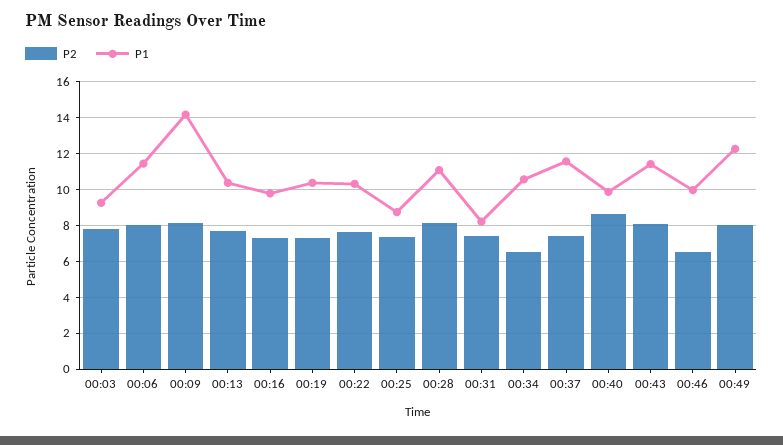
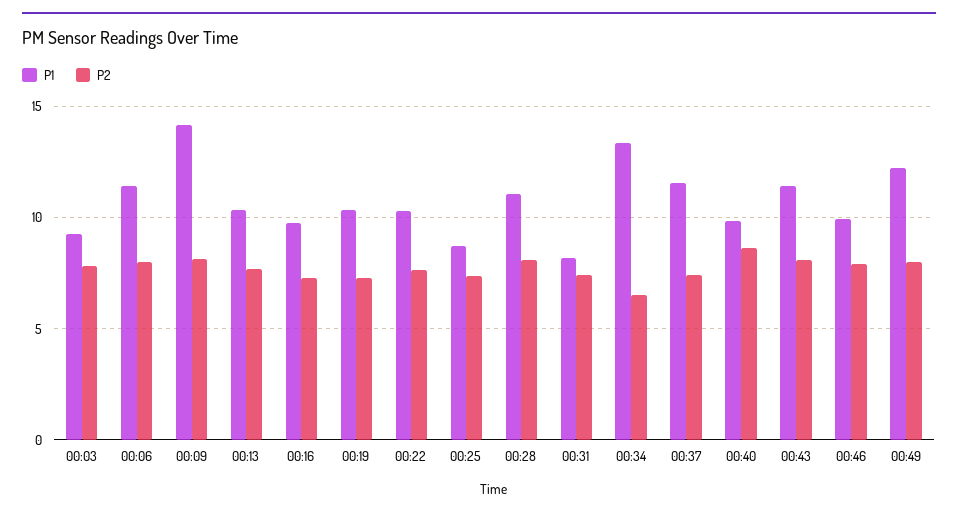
P1, 00:34: 10.5 -> 13.5
P2, 00:46: 6.5 -> 8

